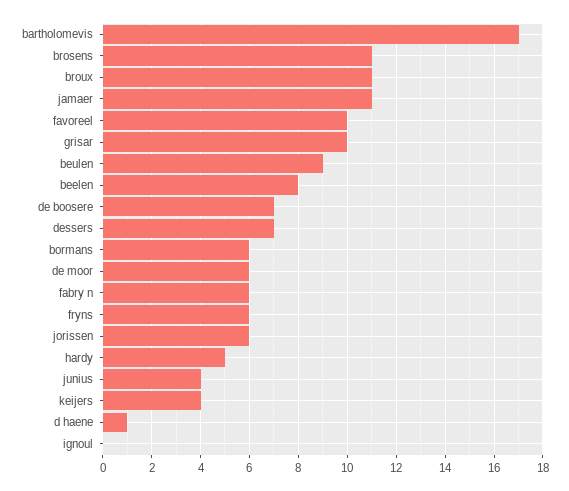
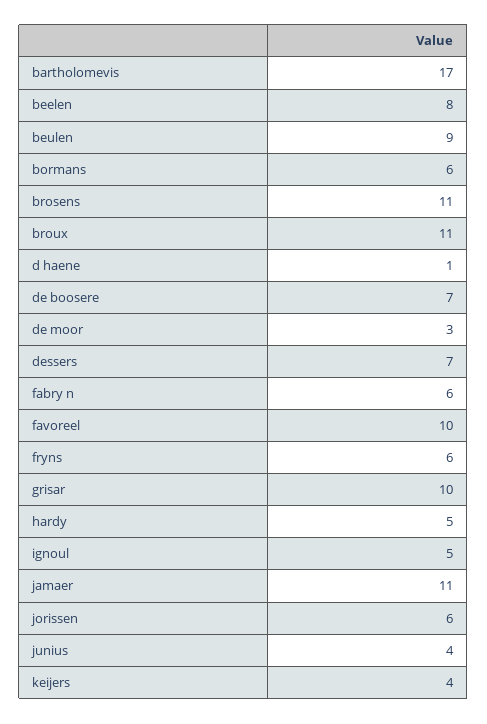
de moor: 6 -> 3
ignoul: 0 -> 5

